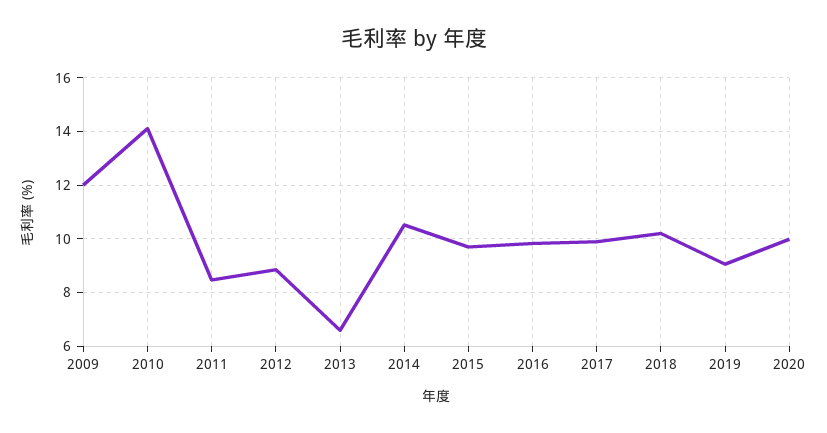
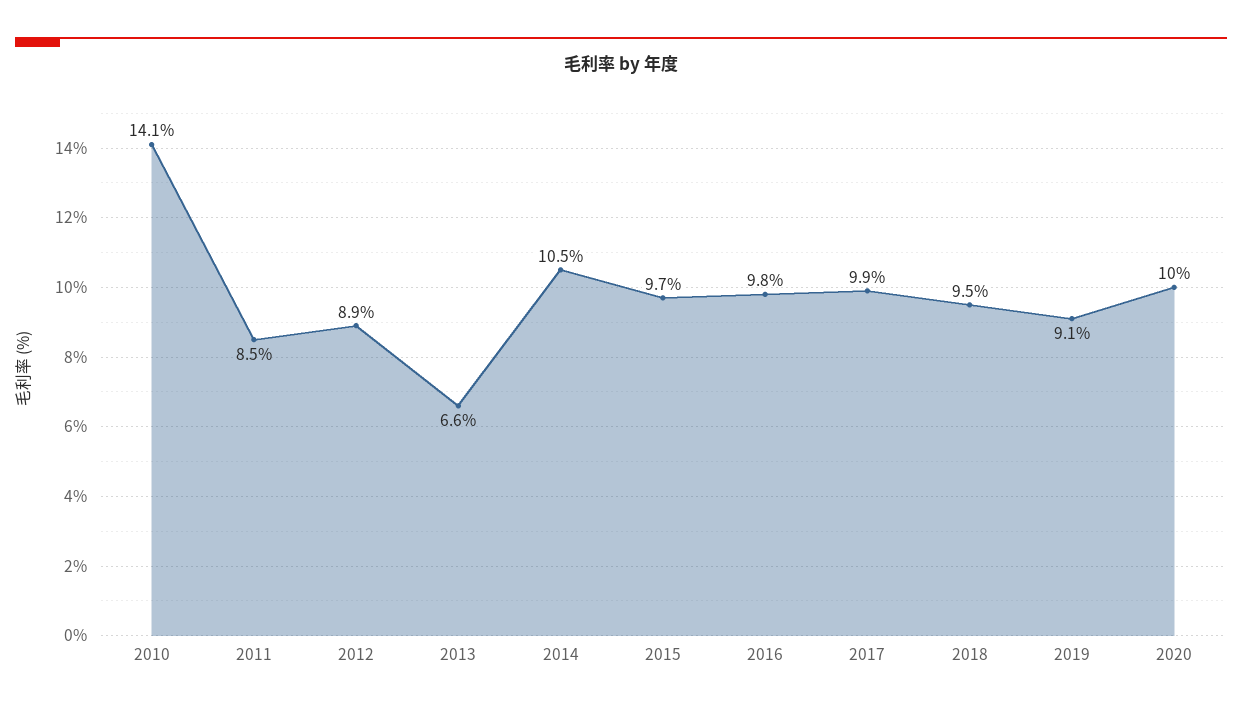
2009: 12 -> none
2018: 10.25 -> 9.5

